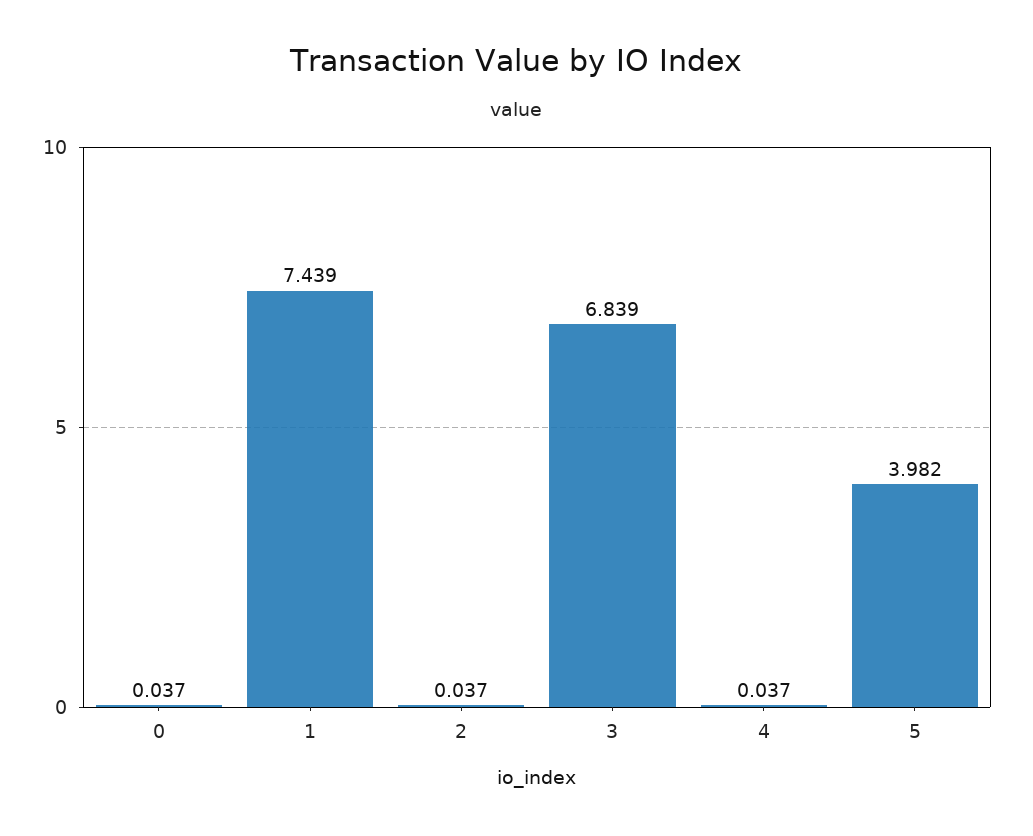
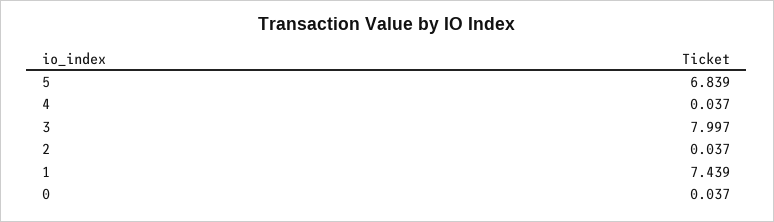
3: 6.839 -> 7.997
5: 3.982 -> 6.839

